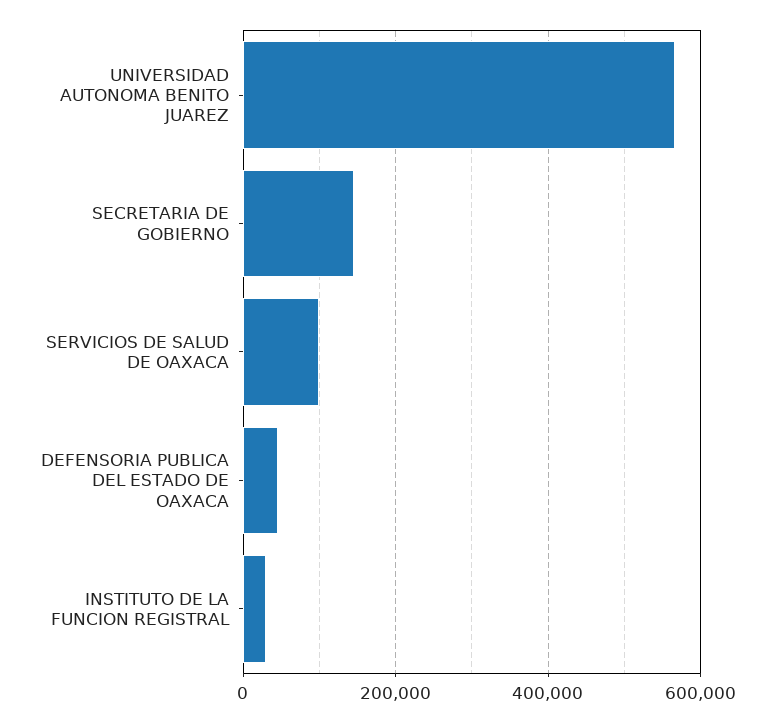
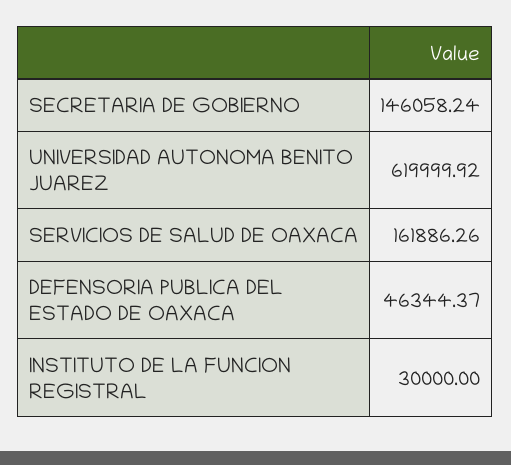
UNIVERSIDAD AUTONOMA BENITO JUAREZ: 560000 -> 619999.92
SERVICIOS DE SALUD DE OAXACA: 100000 -> 161886.26

